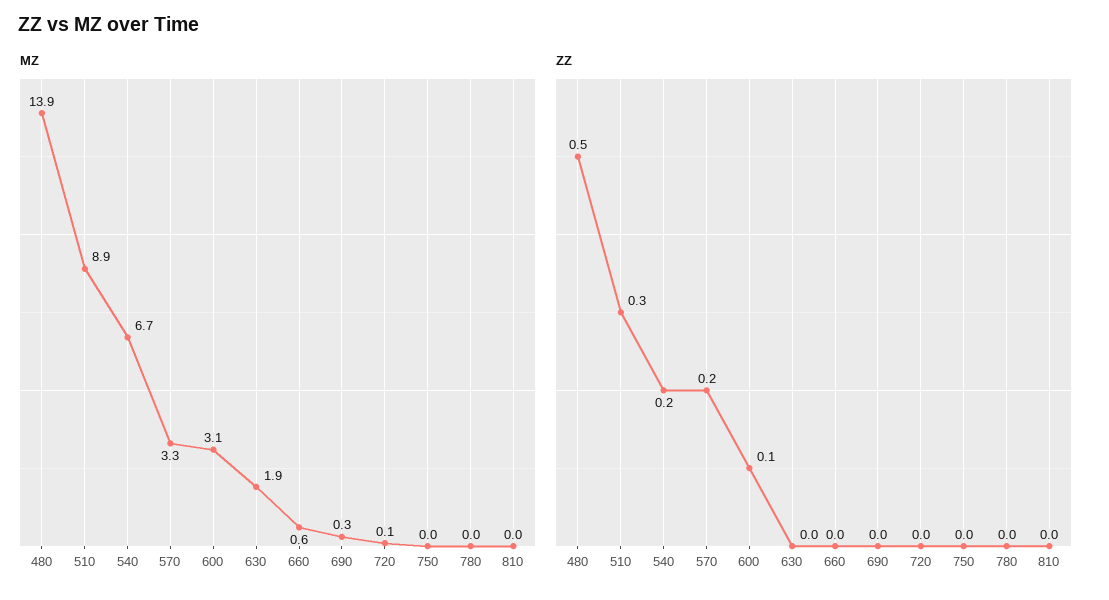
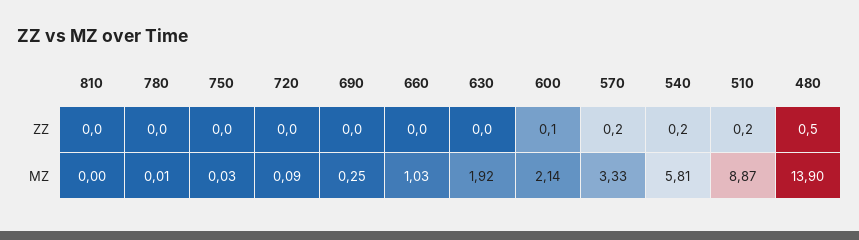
MZ, 540: 6.7 -> 5.81
MZ, 600: 3.1 -> 2.14
MZ, 660: 0.6 -> 1.03
ZZ, 510: 0.3 -> 0.2

